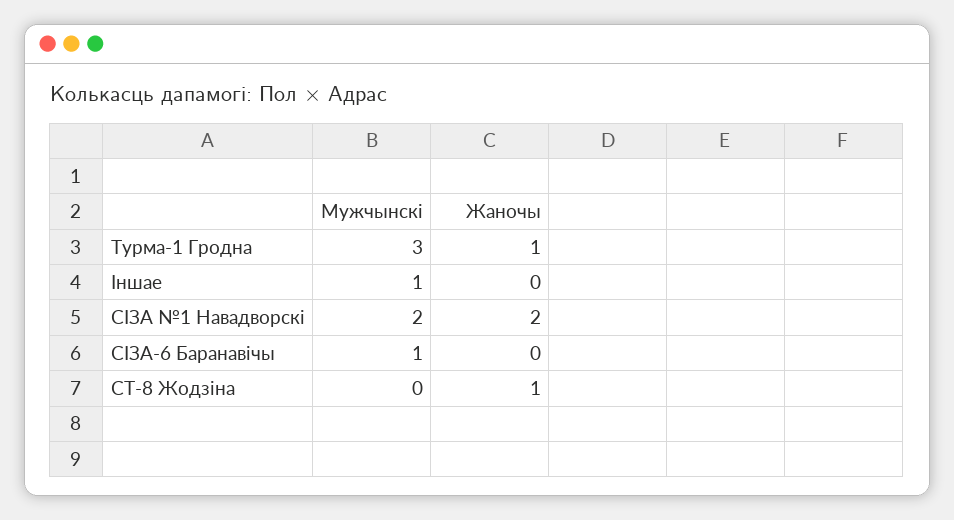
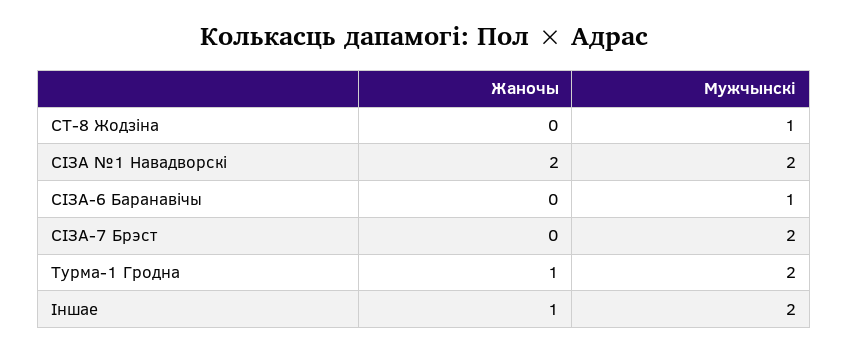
Мужчынскі, Турма-1 Гродна: 3 -> 2
Мужчынскі, Іншае: 1 -> 2
Жаночы, Іншае: 0 -> 1
Мужчынскі, СТ-8 Жодзіна: 0 -> 1
Жаночы, СТ-8 Жодзіна: 1 -> 0
Жаночы, СІЗА-7 Брэст: none -> 0
Мужчынскі, СІЗА-7 Брэст: none -> 2

